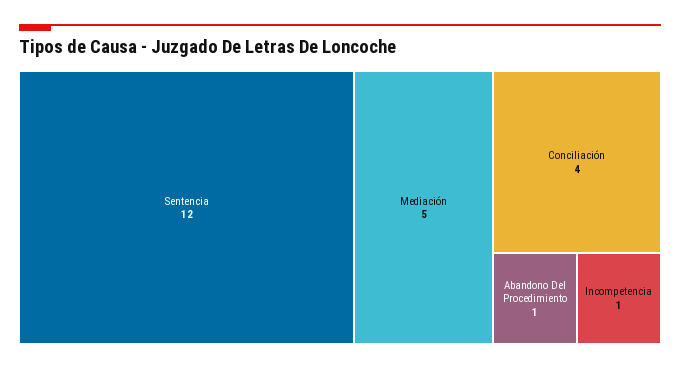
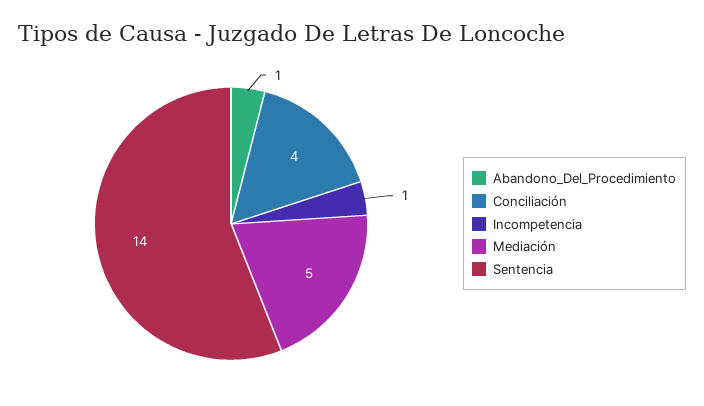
Sentencia: 12 -> 14

